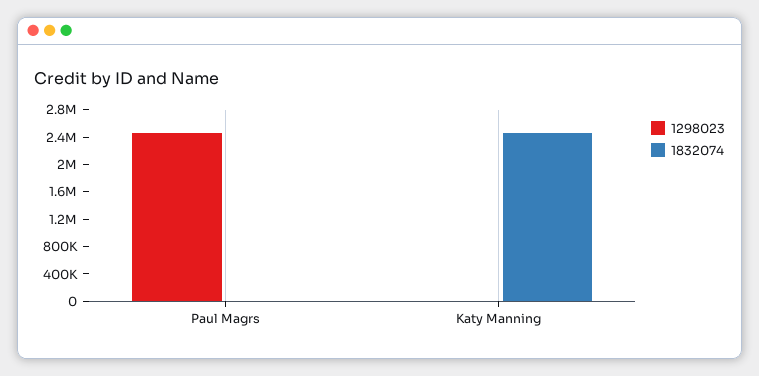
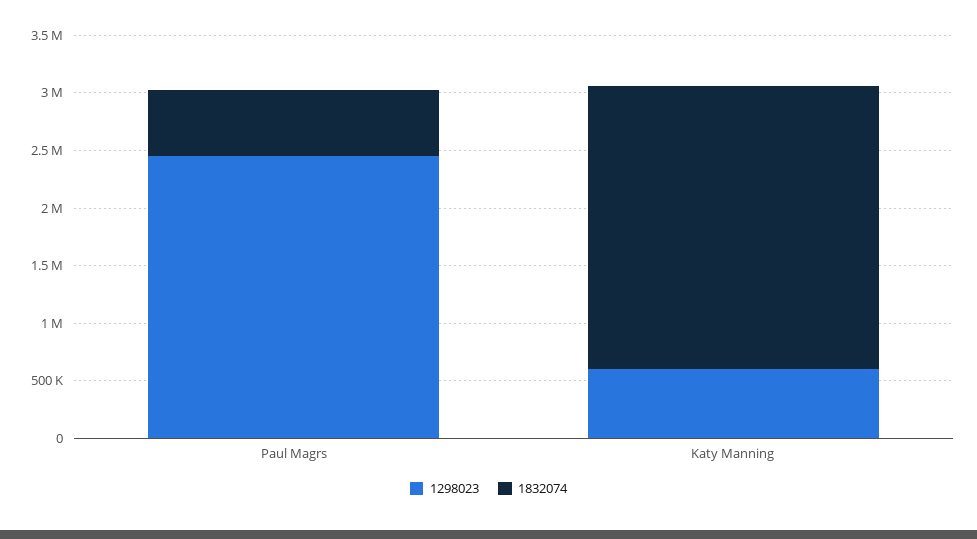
1832074, Paul Magrs: 0 -> 600000
1298023, Katy Manning: 0 -> 600000

